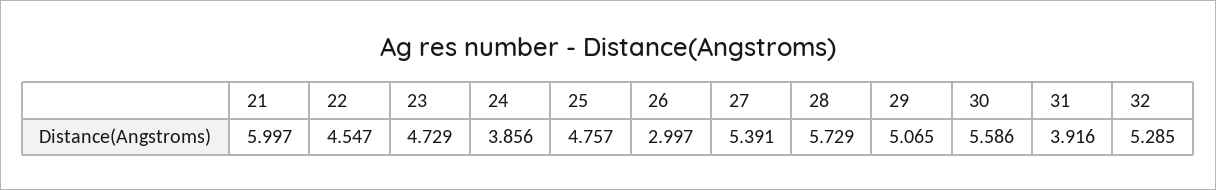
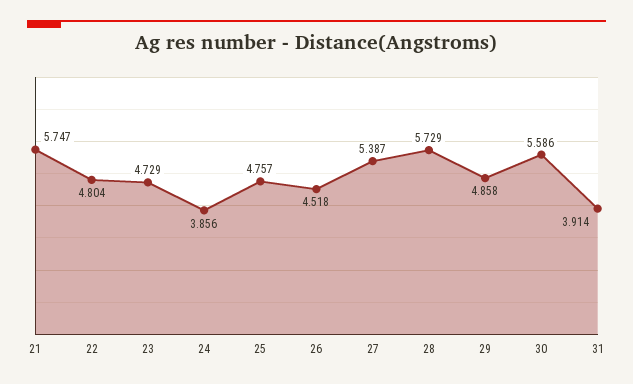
21: 5.997 -> 5.747
22: 4.547 -> 4.804
26: 2.997 -> 4.518
27: 5.391 -> 5.387
29: 5.065 -> 4.858
31: 3.916 -> 3.914
32: 5.285 -> none

